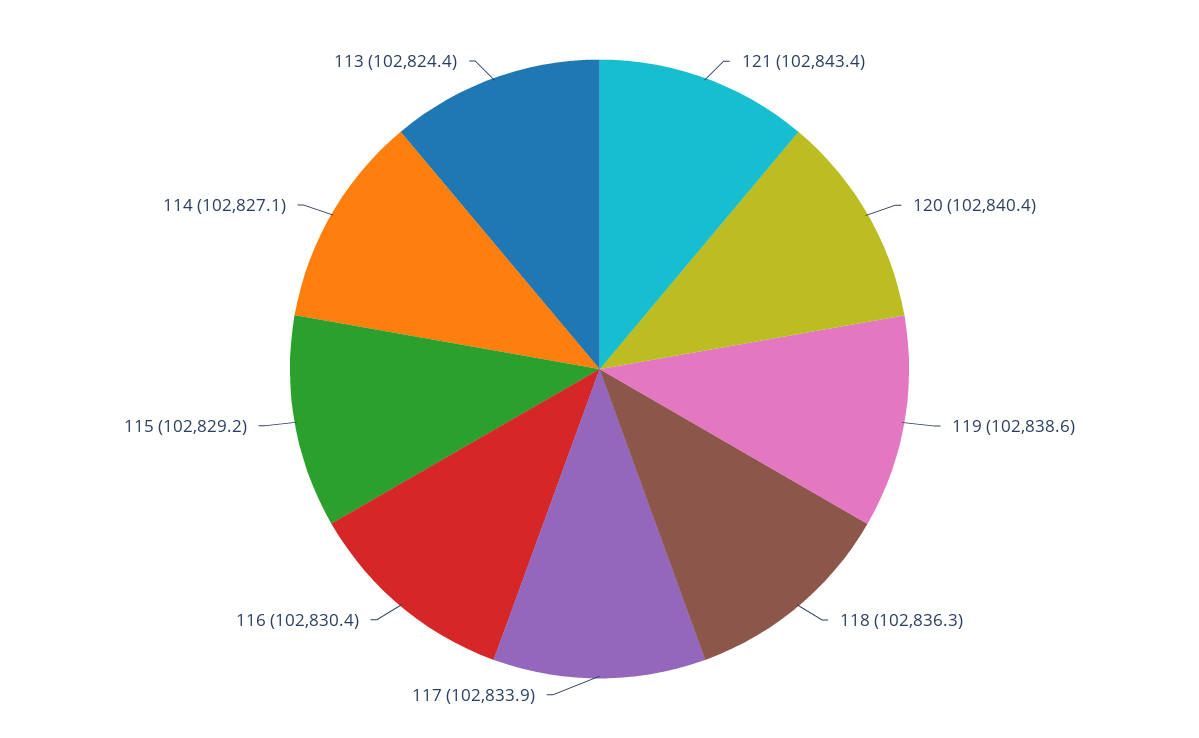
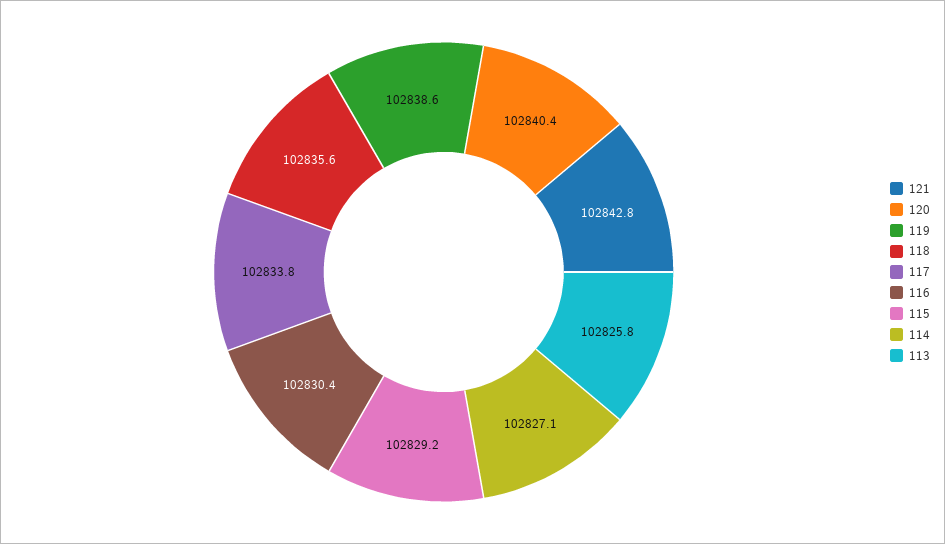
121: 102843.4 -> 102842.8
118: 102836.3 -> 102835.6
117: 102833.9 -> 102833.8
113: 102824.4 -> 102825.8

